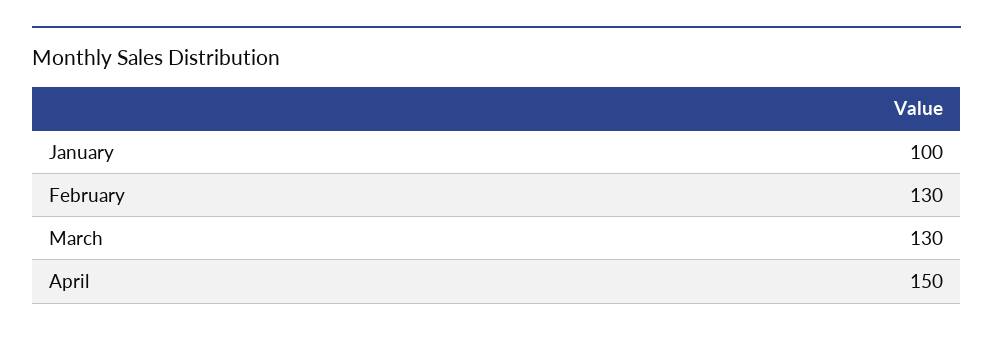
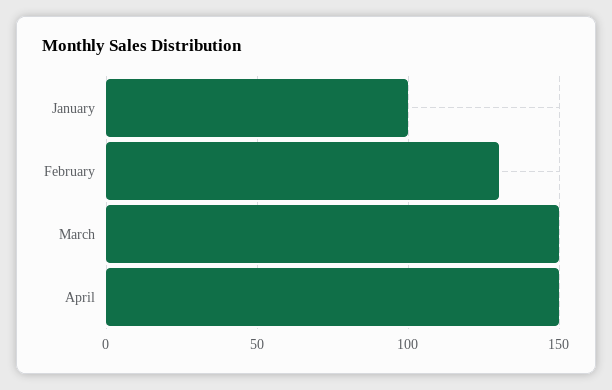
March: 130 -> 150

